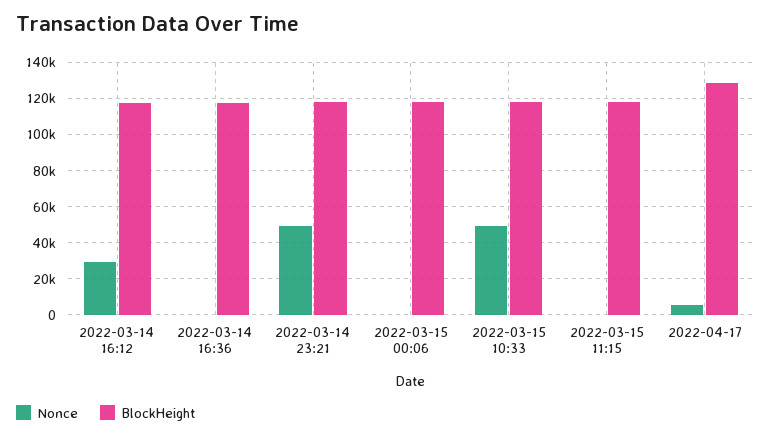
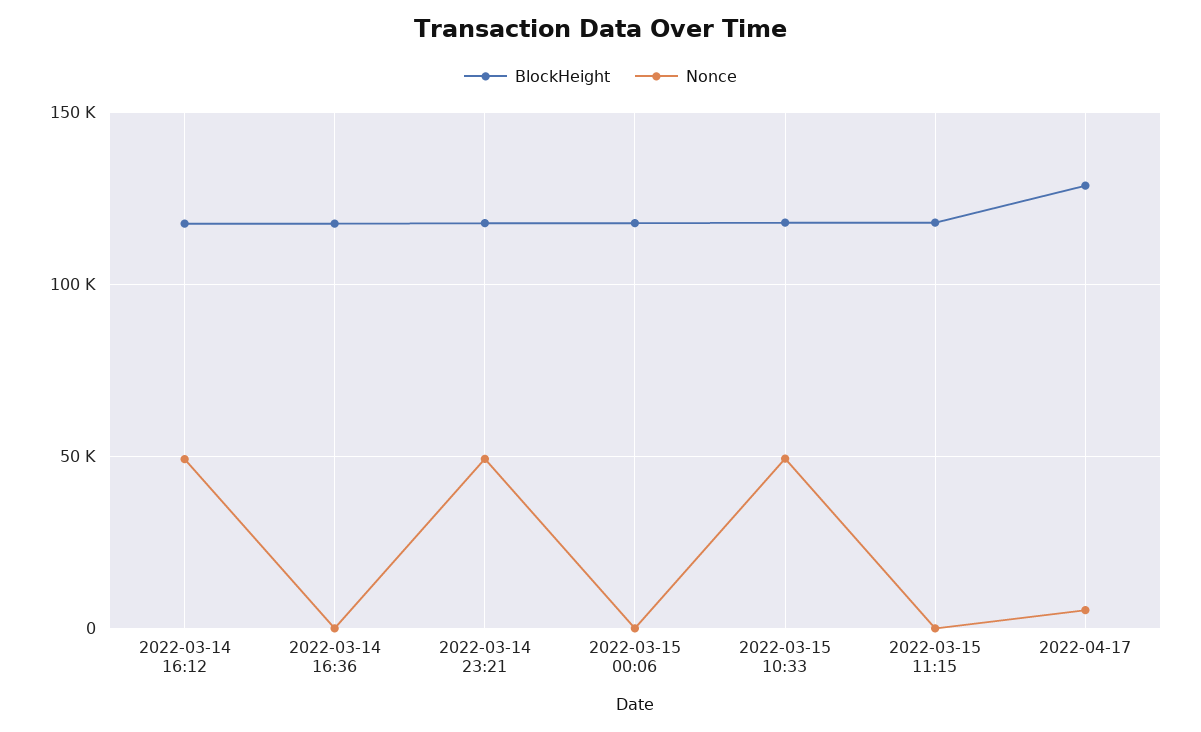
Nonce, 2022-03-14 16:12: 30000 -> 50000

